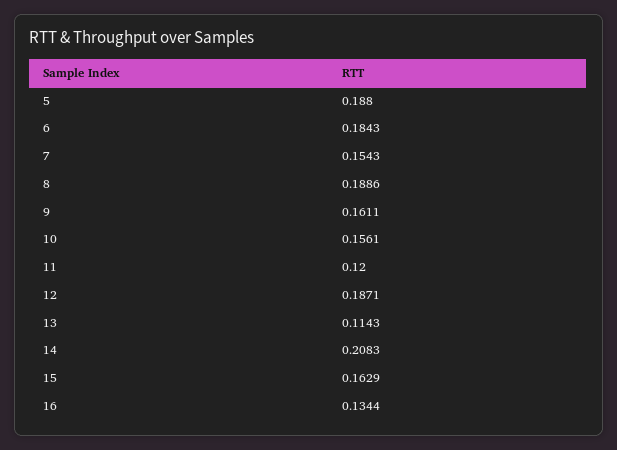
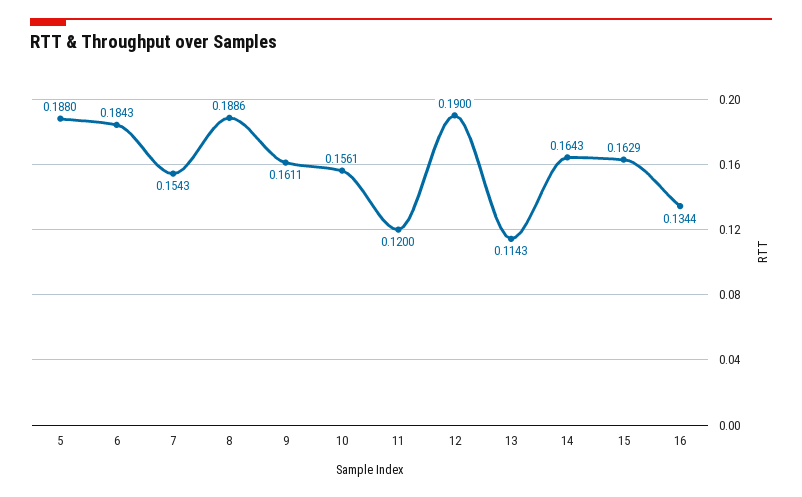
12: 0.1871 -> 0.19
14: 0.2083 -> 0.1643

